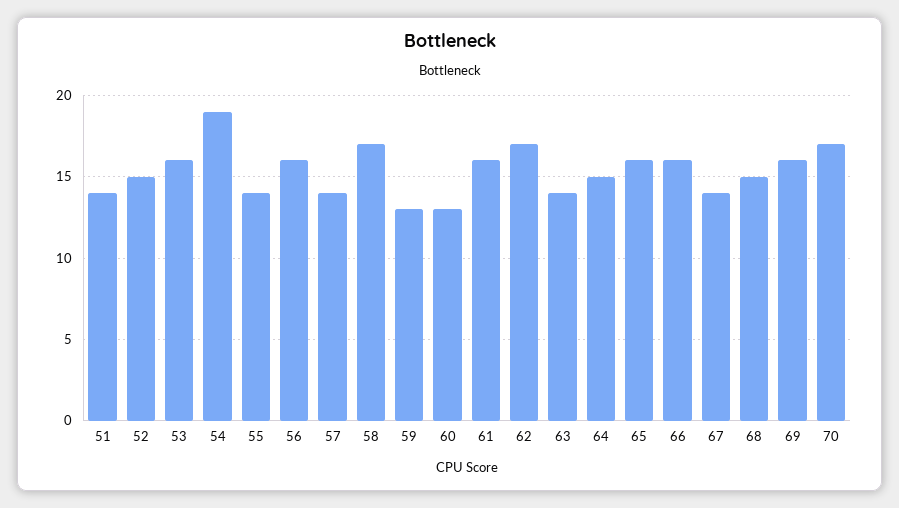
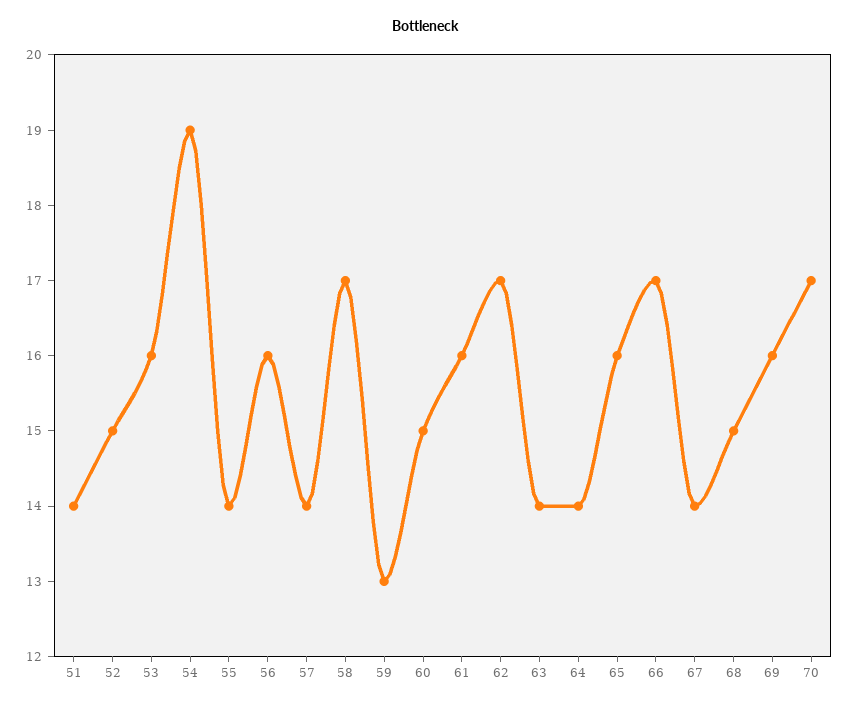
60: 13 -> 15
64: 15 -> 14
66: 16 -> 17

